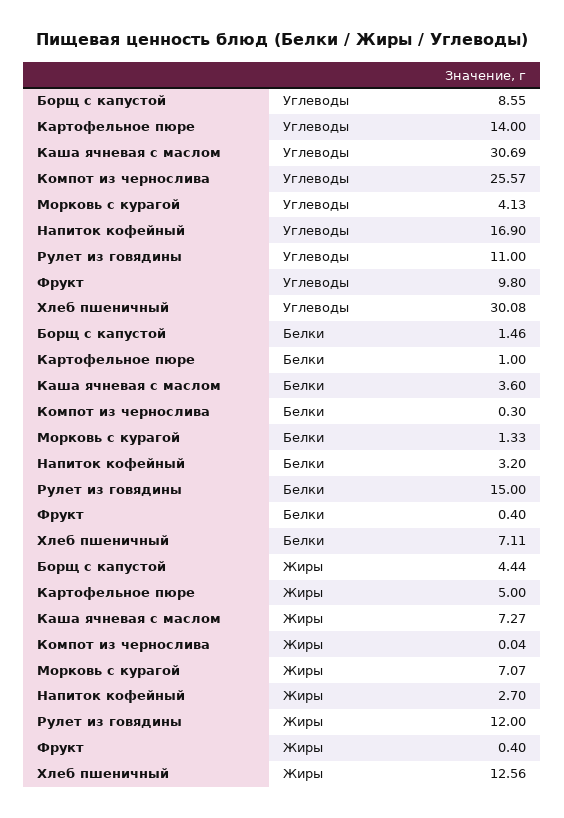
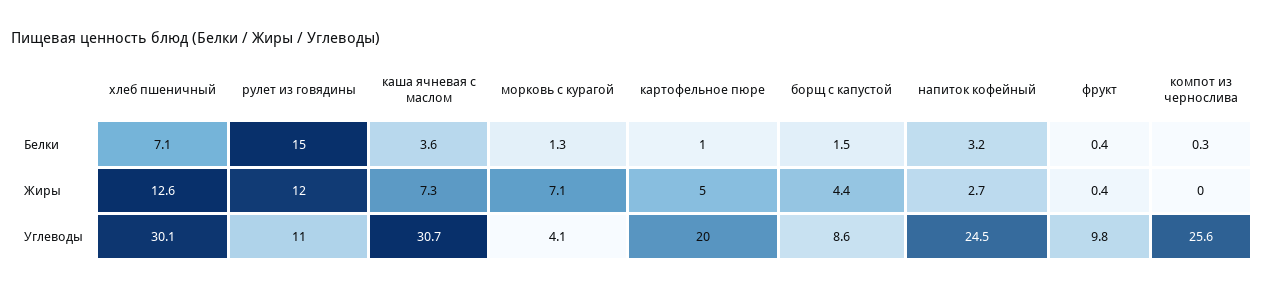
Картофельное пюре, Углеводы: 14 -> 20
Напиток кофейный, Углеводы: 16.9 -> 24.5

